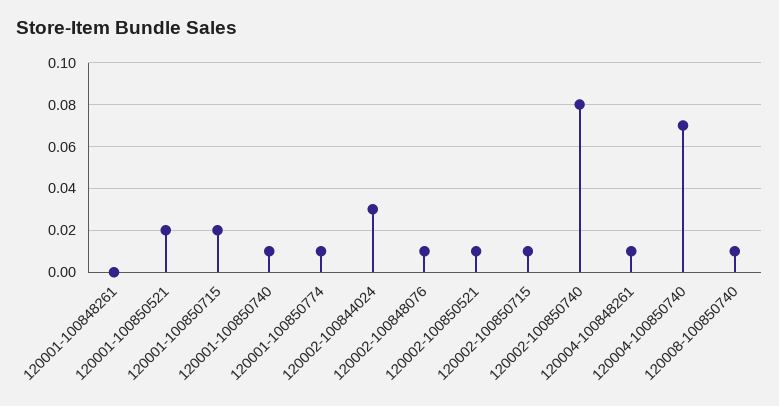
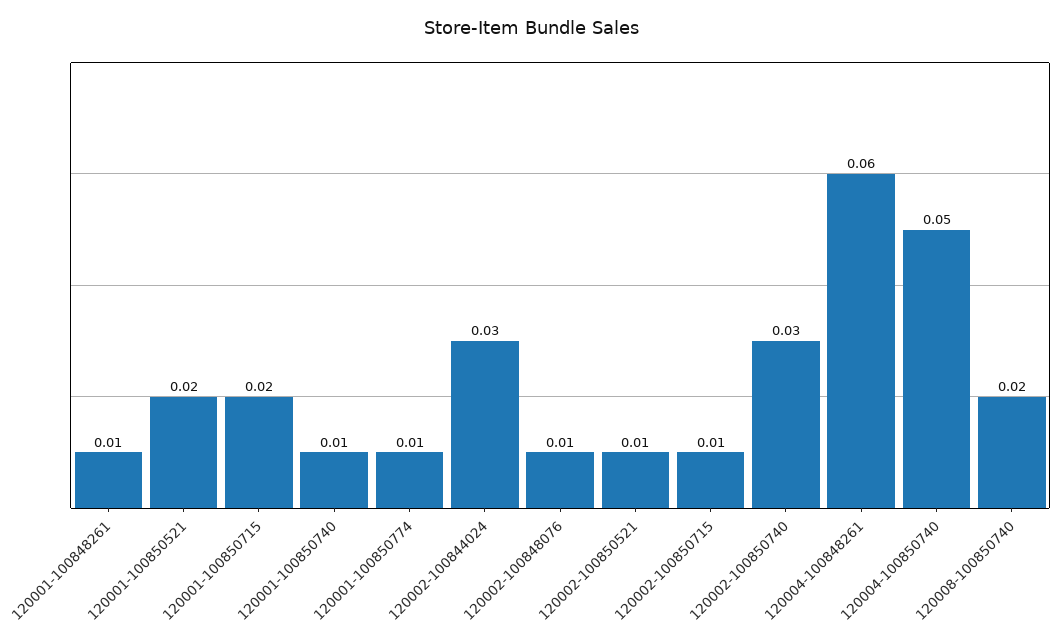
120001-100848261: 0 -> 0.01
120002-100850740: 0.08 -> 0.03
120004-100848261: 0.01 -> 0.06
120004-100850740: 0.07 -> 0.05
120008-100850740: 0.01 -> 0.02

